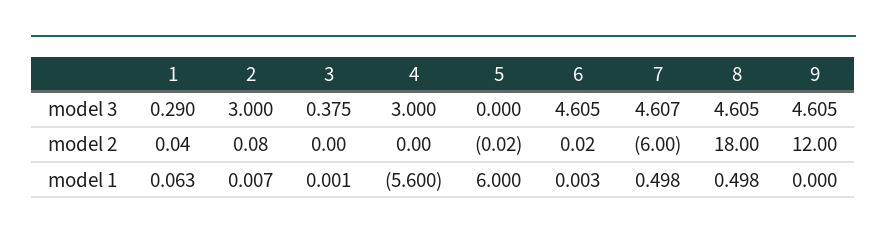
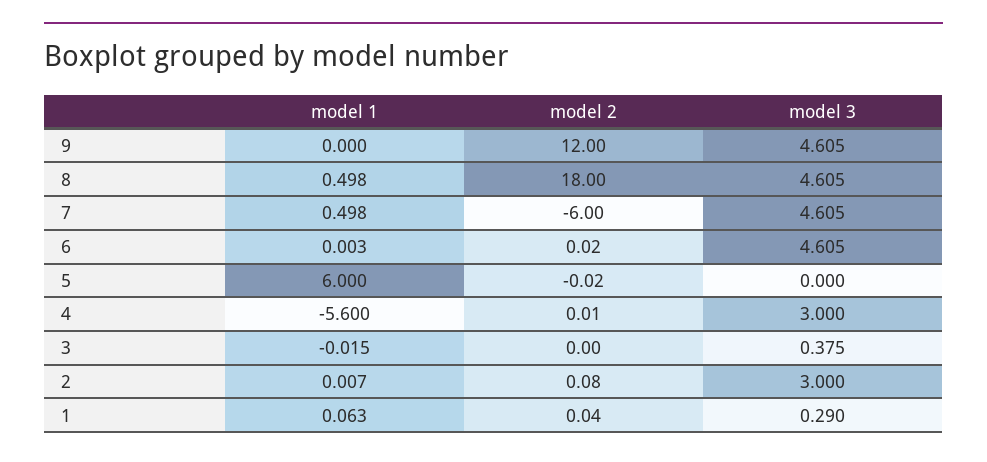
7, model 3: 4.607 -> 4.605
4, model 2: 0 -> 0.01
3, model 1: 0.001 -> -0.015

